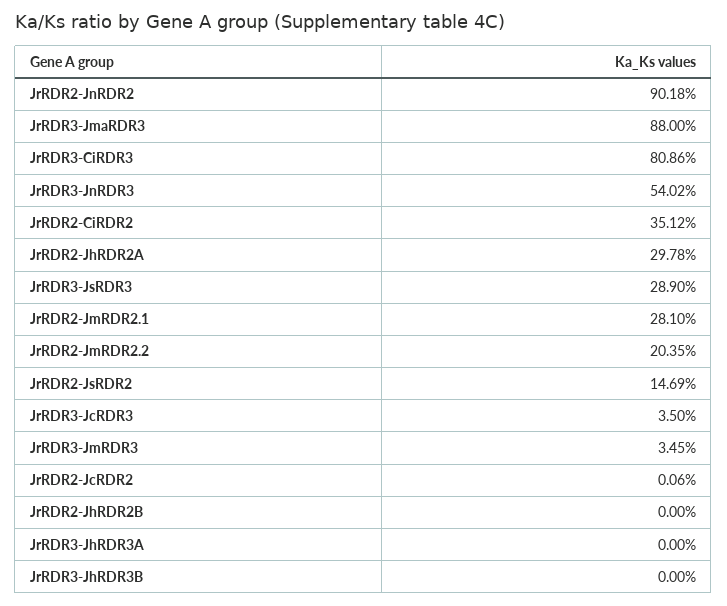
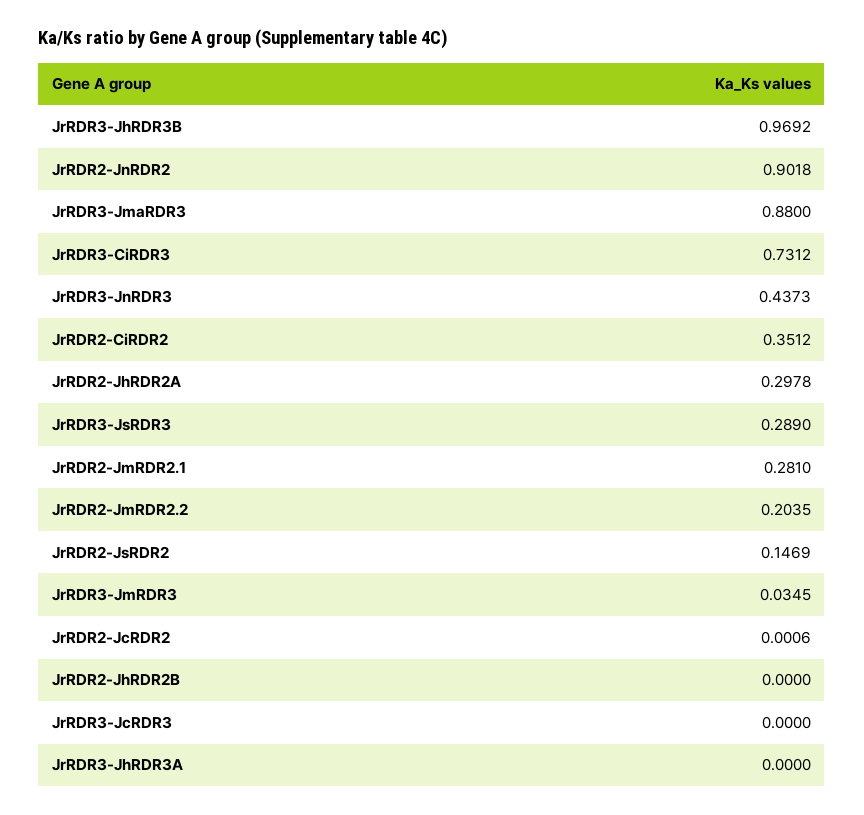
JrRDR3-CiRDR3: 0.8086 -> 0.7312
JrRDR3-JnRDR3: 0.5402 -> 0.4373
JrRDR3-JcRDR3: 0.035 -> 0
JrRDR3-JhRDR3B: 0 -> 0.9692

